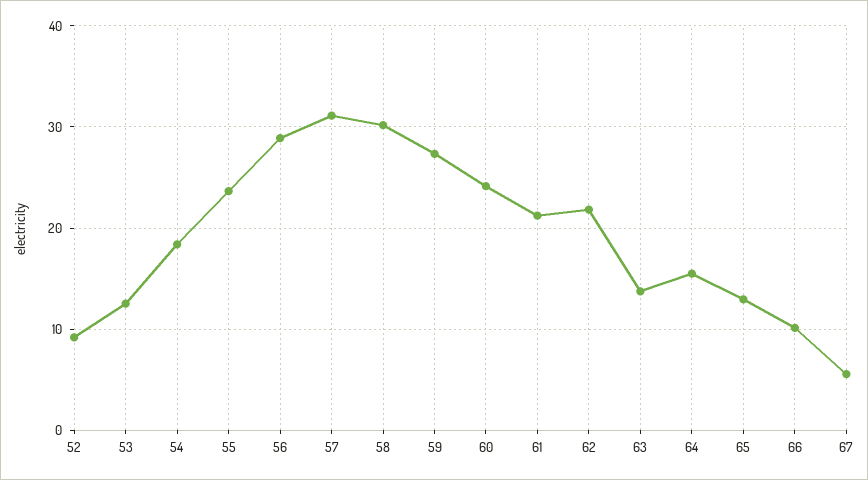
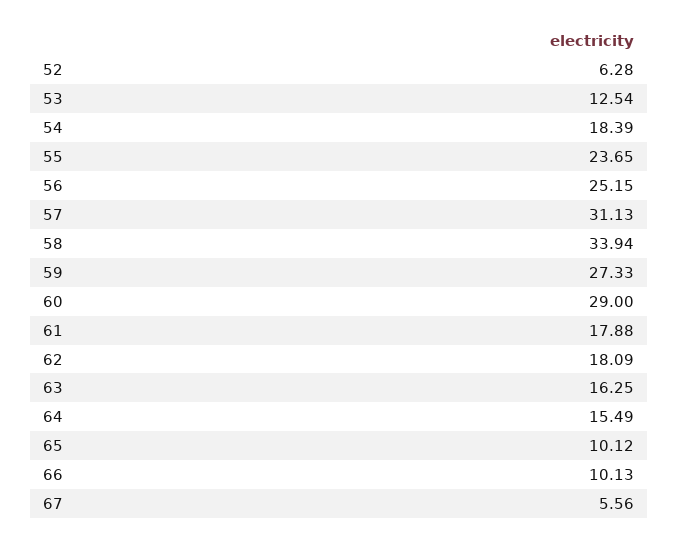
52: 9 -> 6.28
56: 29 -> 25.15
58: 30 -> 33.94
60: 24 -> 29
61: 21 -> 17.88
62: 22 -> 18.09
63: 14 -> 16.25
65: 13 -> 10.12

